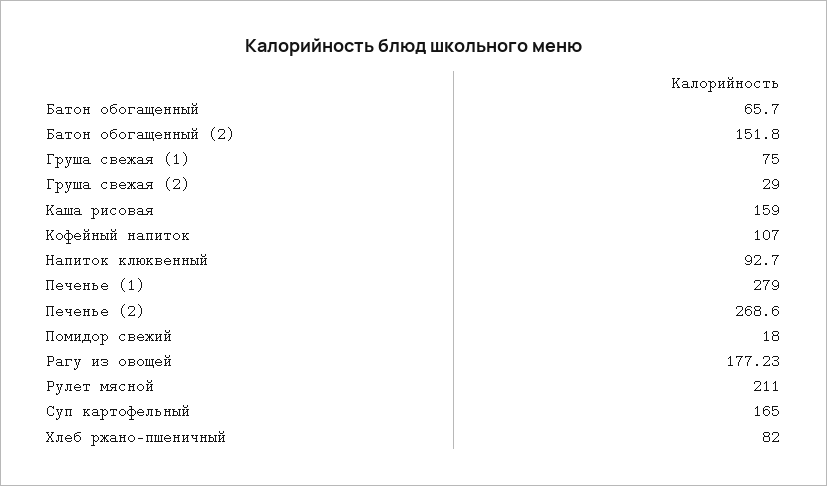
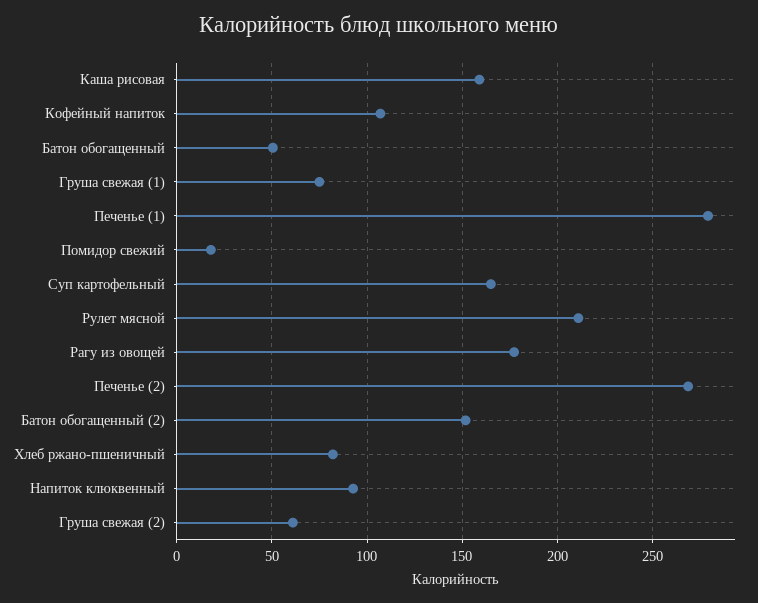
Батон обогащенный: 65.7 -> 50
Груша свежая (2): 29 -> 60

